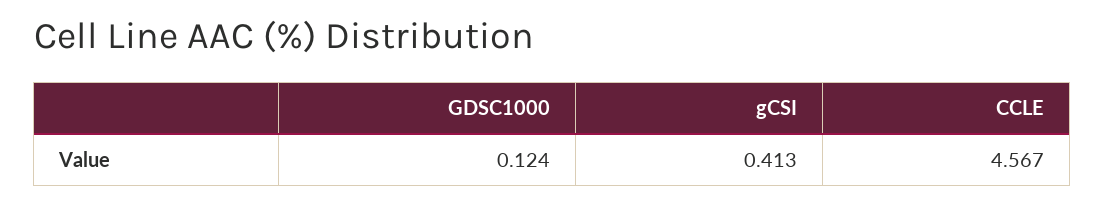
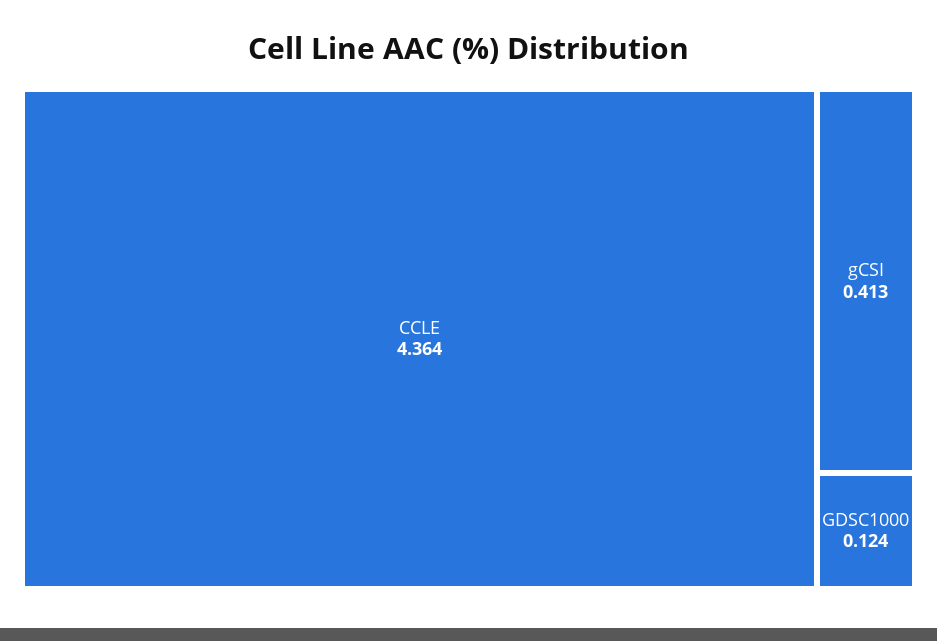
CCLE: 4.567 -> 4.364

